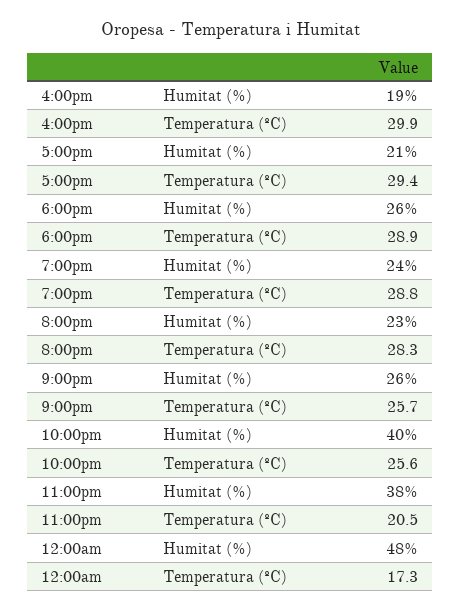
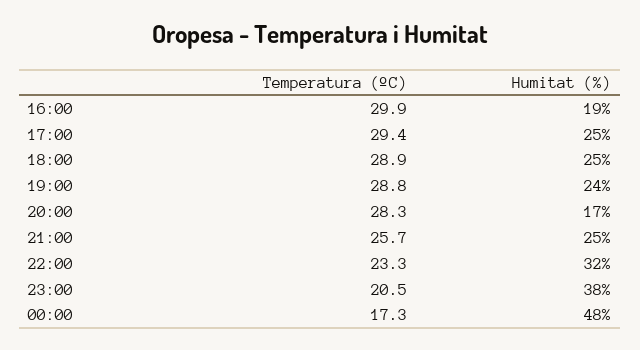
5:00pm, Humitat (%): 21 -> 25
6:00pm, Humitat (%): 26 -> 25
8:00pm, Humitat (%): 23 -> 17
9:00pm, Humitat (%): 26 -> 25
10:00pm, Humitat (%): 40 -> 32
10:00pm, Temperatura (ºC): 25.6 -> 23.3

